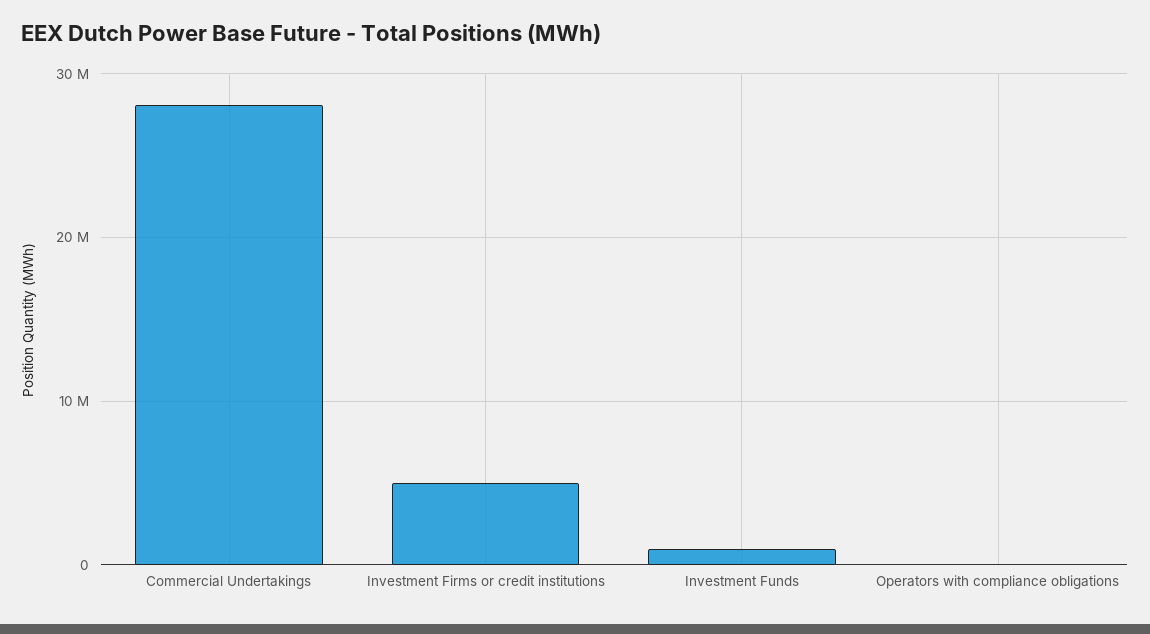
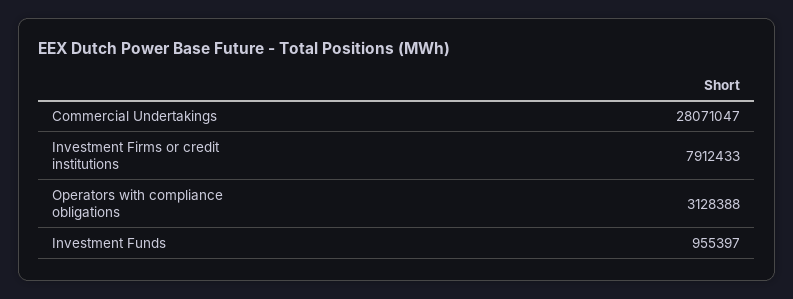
Investment Firms or credit institutions: 5000000 -> 7912433
Operators with compliance obligations: 0 -> 3128388

